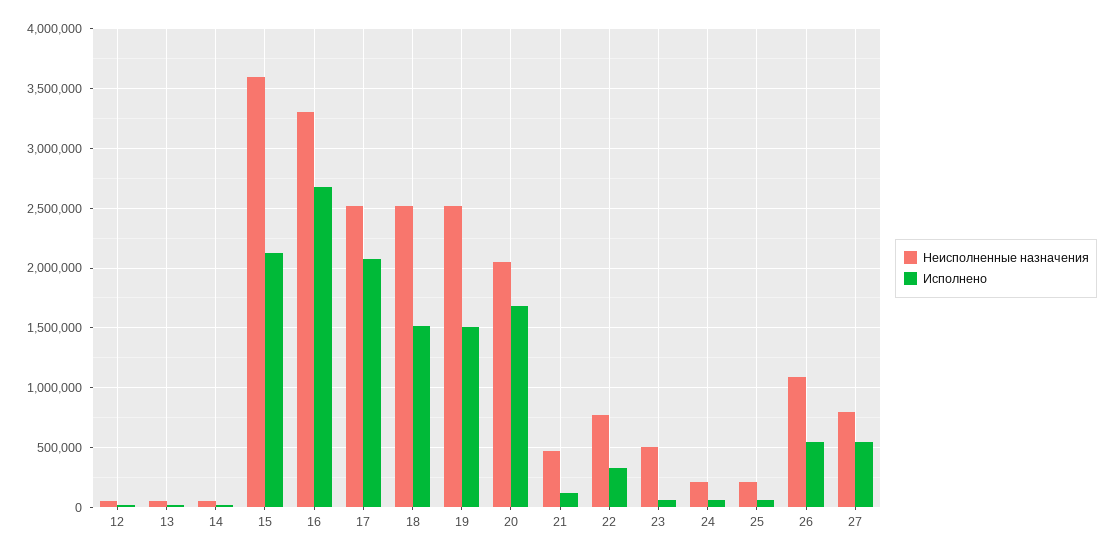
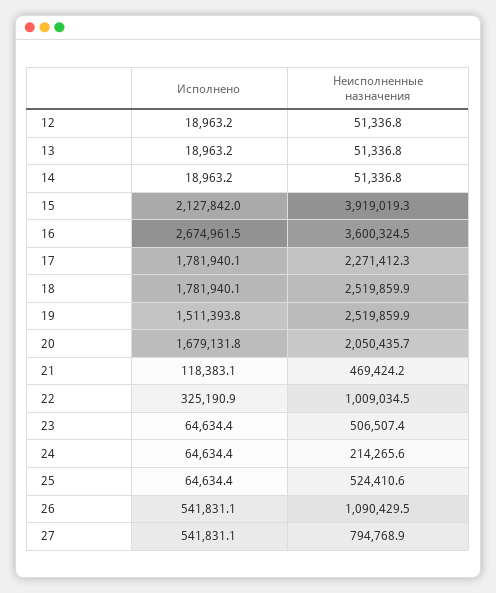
Неисполненные назначения, 15: 3600000 -> 3919019.3
Неисполненные назначения, 16: 3300000 -> 3600324.5
Неисполненные назначения, 17: 2500000 -> 2271412.3
Исполнено, 17: 2100000 -> 1781940.1
Исполнено, 18: 1500000 -> 1781940.1
Неисполненные назначения, 22: 800000 -> 1009034.5
Неисполненные назначения, 25: 200000 -> 524410.6

